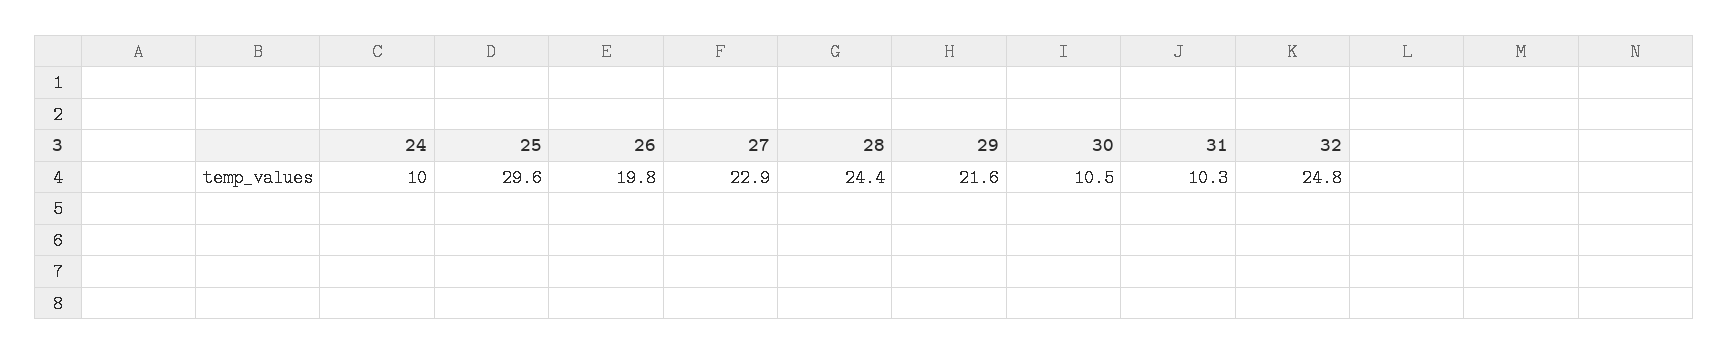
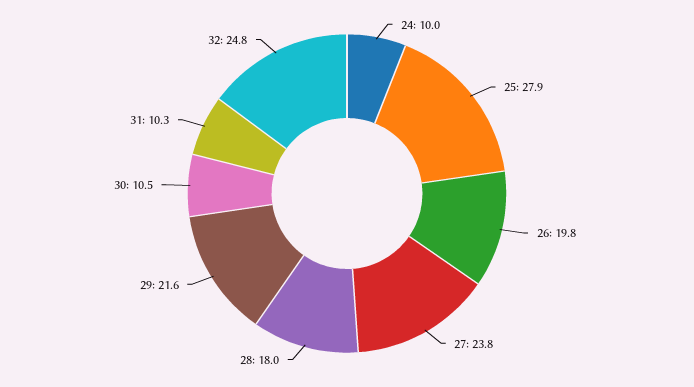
25: 29.6 -> 27.9
27: 22.9 -> 23.8
28: 24.4 -> 18

